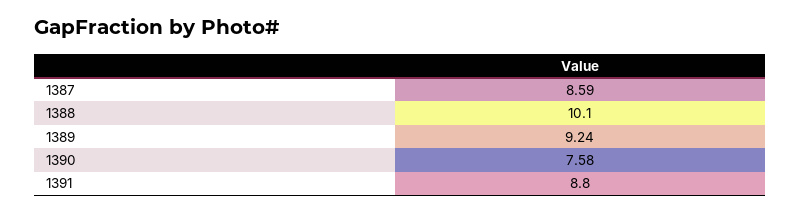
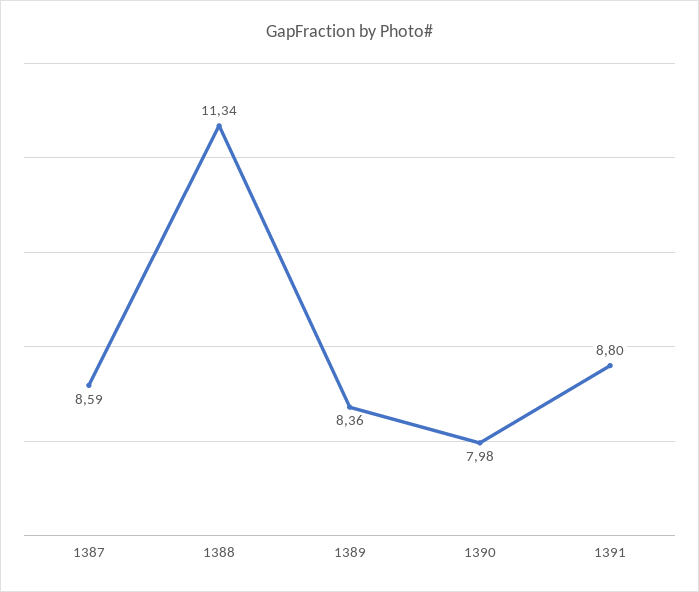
1388: 10.1 -> 11.34
1389: 9.24 -> 8.36
1390: 7.58 -> 7.98

